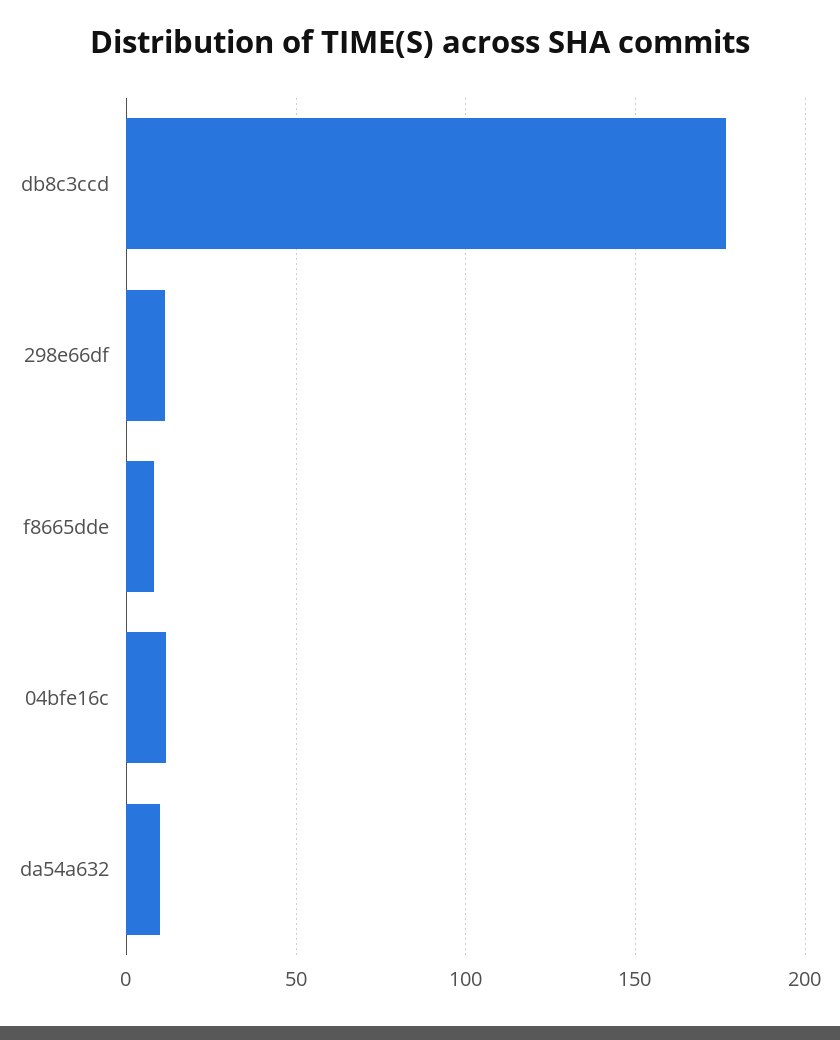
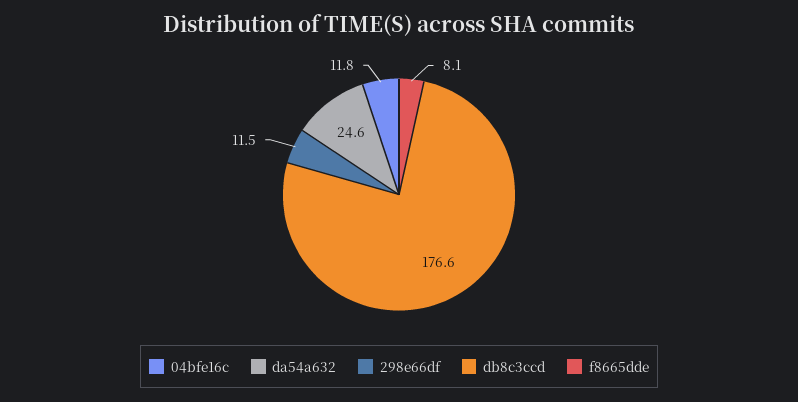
da54a632: 10 -> 24.6

